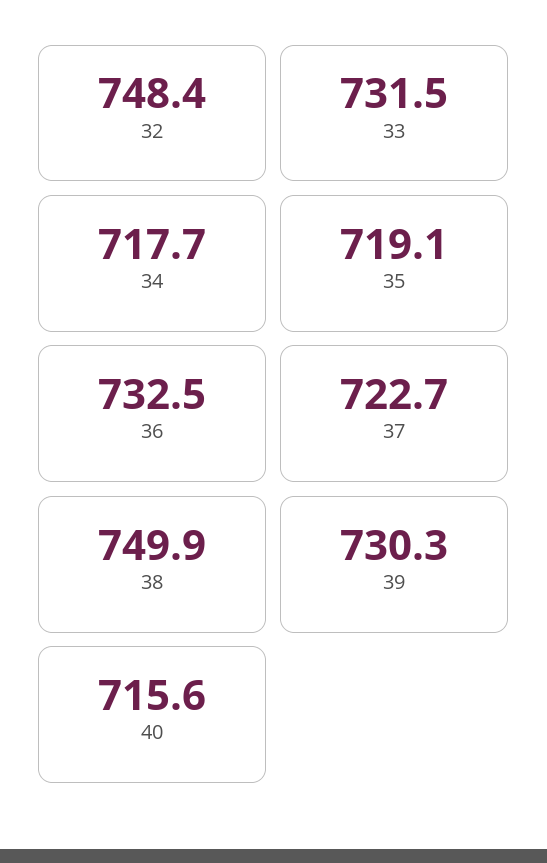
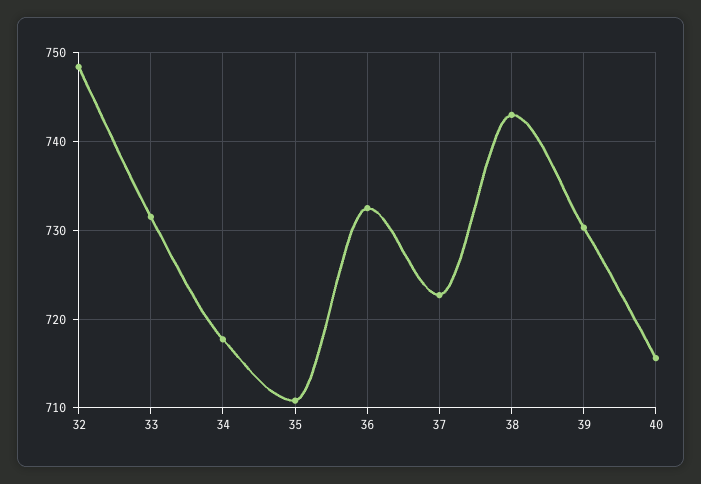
35: 719.1 -> 711
38: 749.9 -> 743

